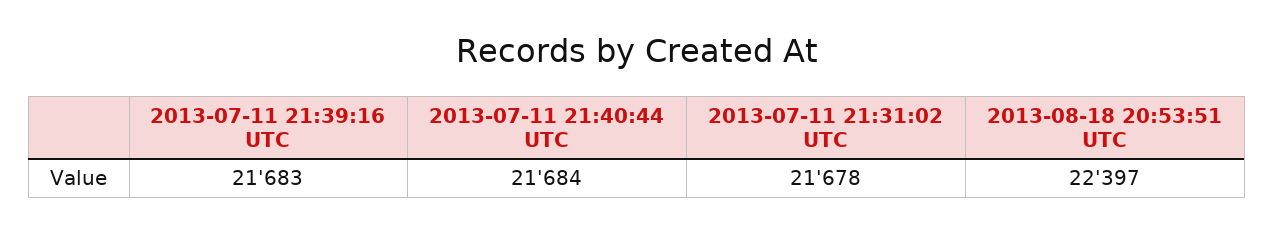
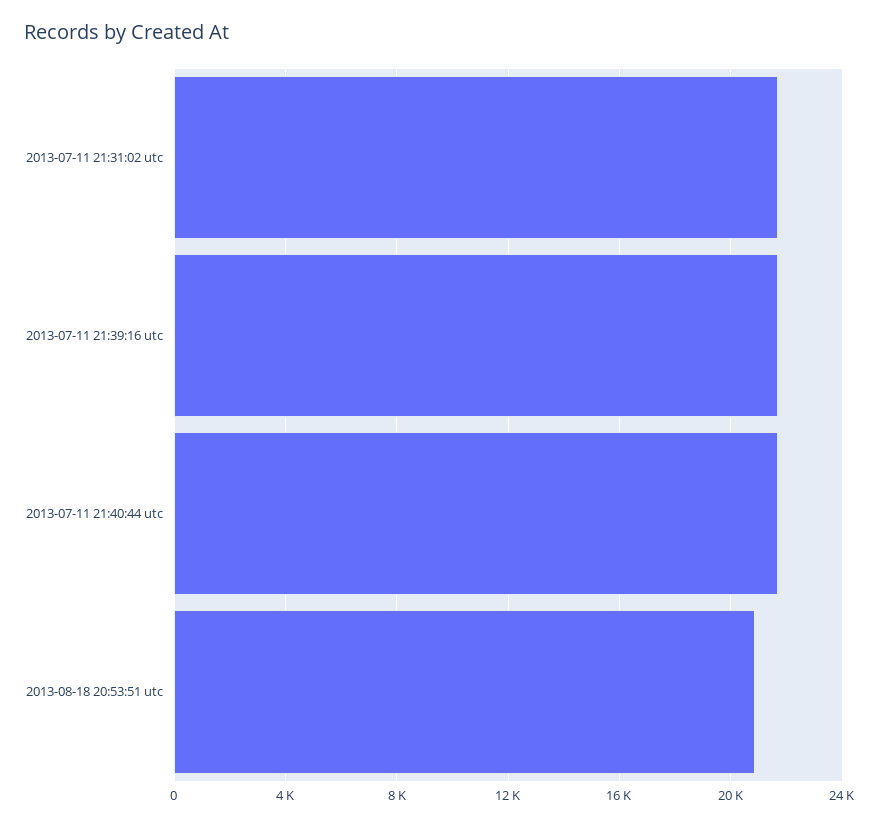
2013-08-18 20:53:51 UTC: 22397 -> 21000

